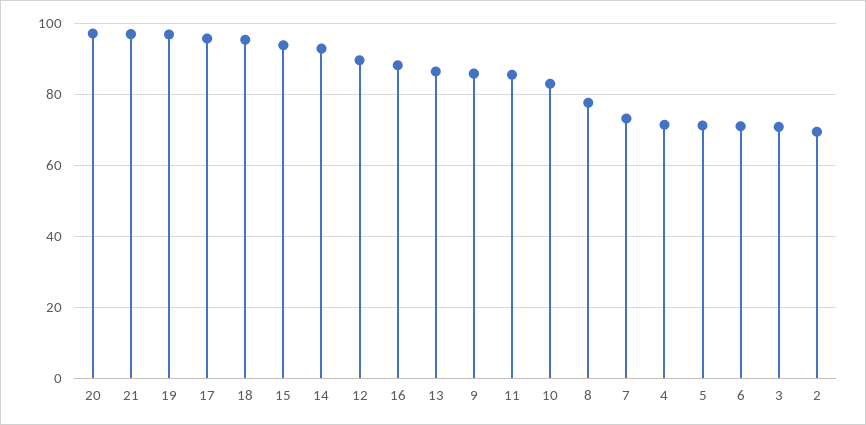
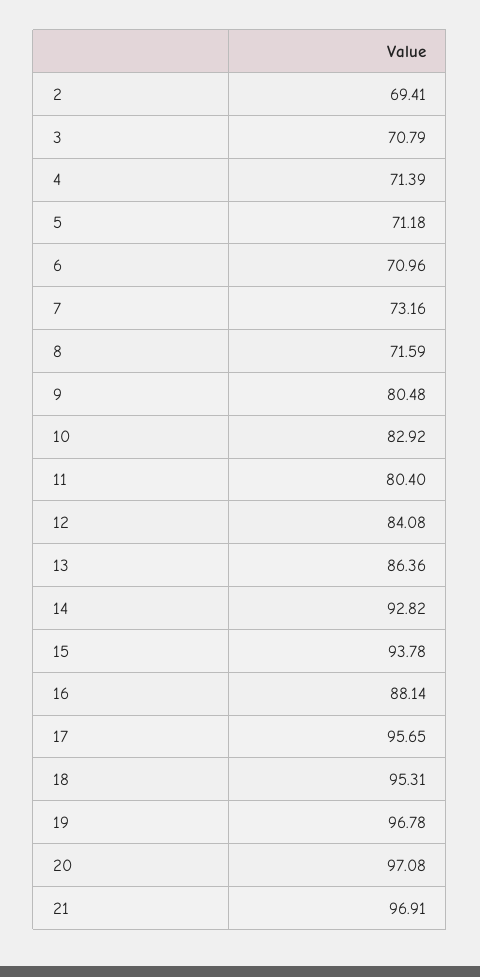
12: 90 -> 84.08
9: 86 -> 80.48
11: 86 -> 80.4
8: 78 -> 71.59

